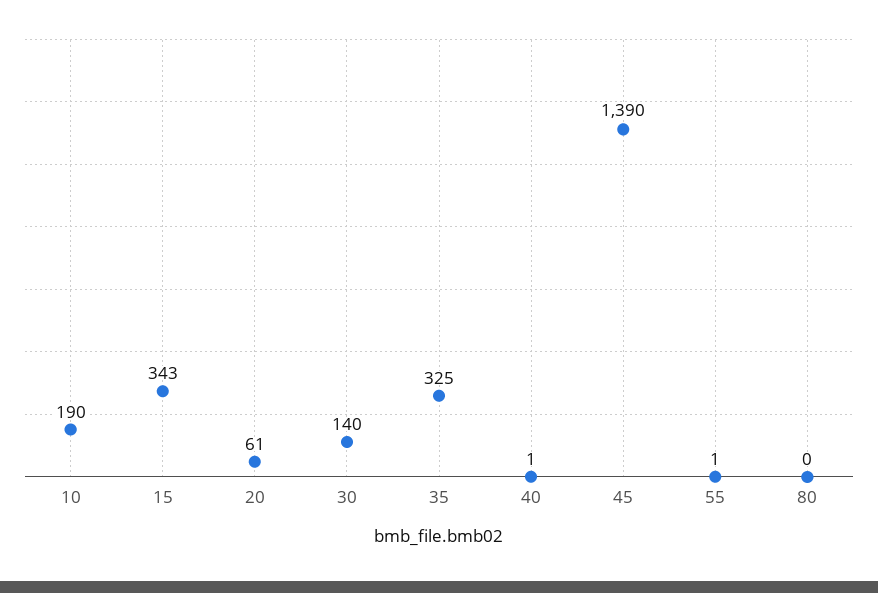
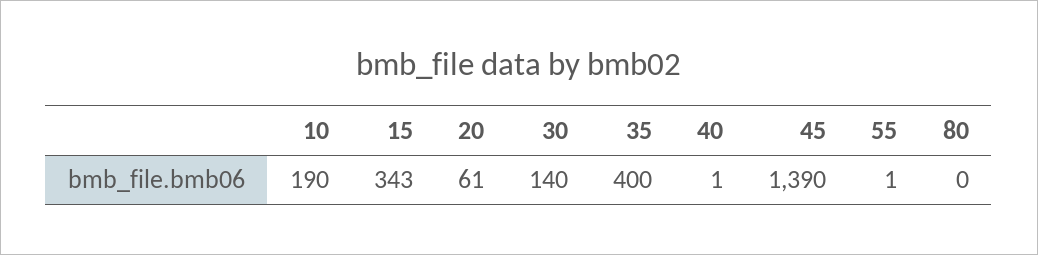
35: 325 -> 400

